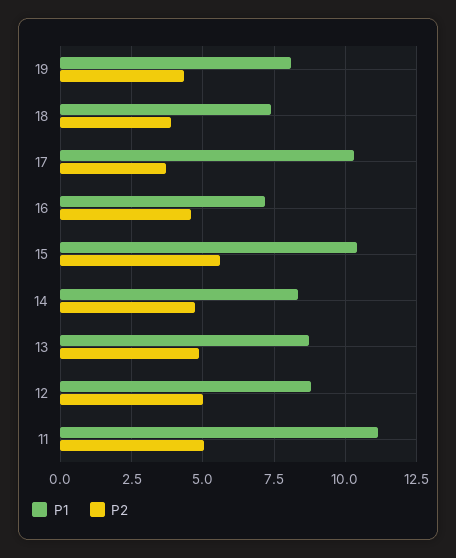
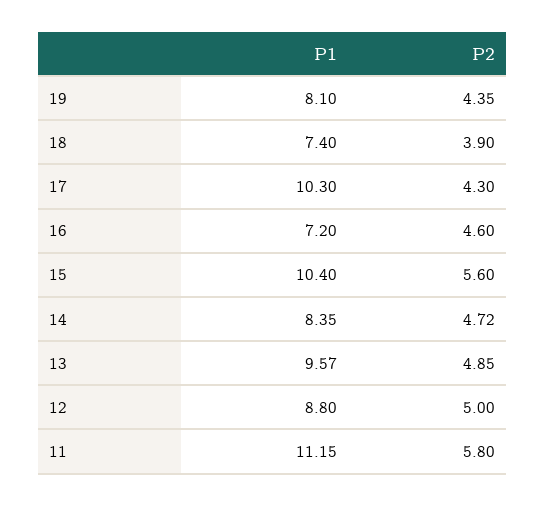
P2, 17: 3.75 -> 4.3
P1, 13: 8.75 -> 9.57
P2, 11: 5 -> 5.8

